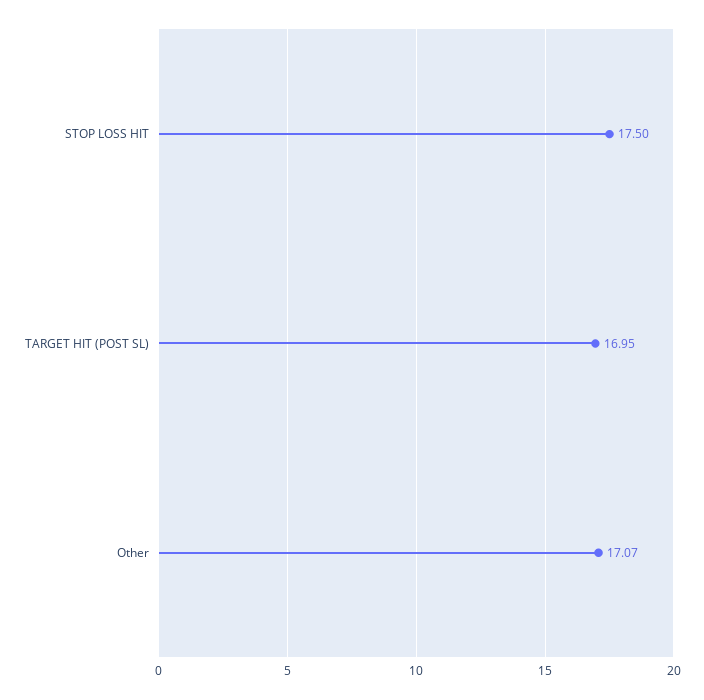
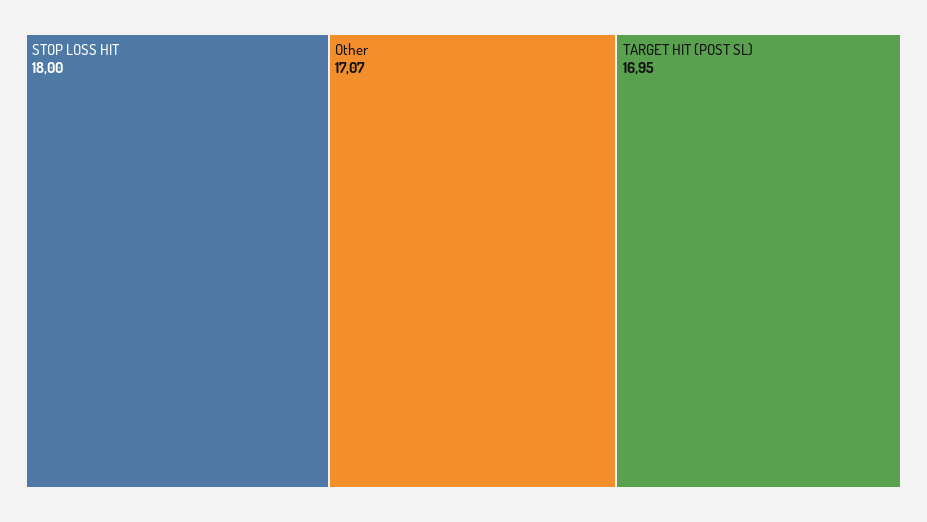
STOP LOSS HIT: 17.5 -> 18

